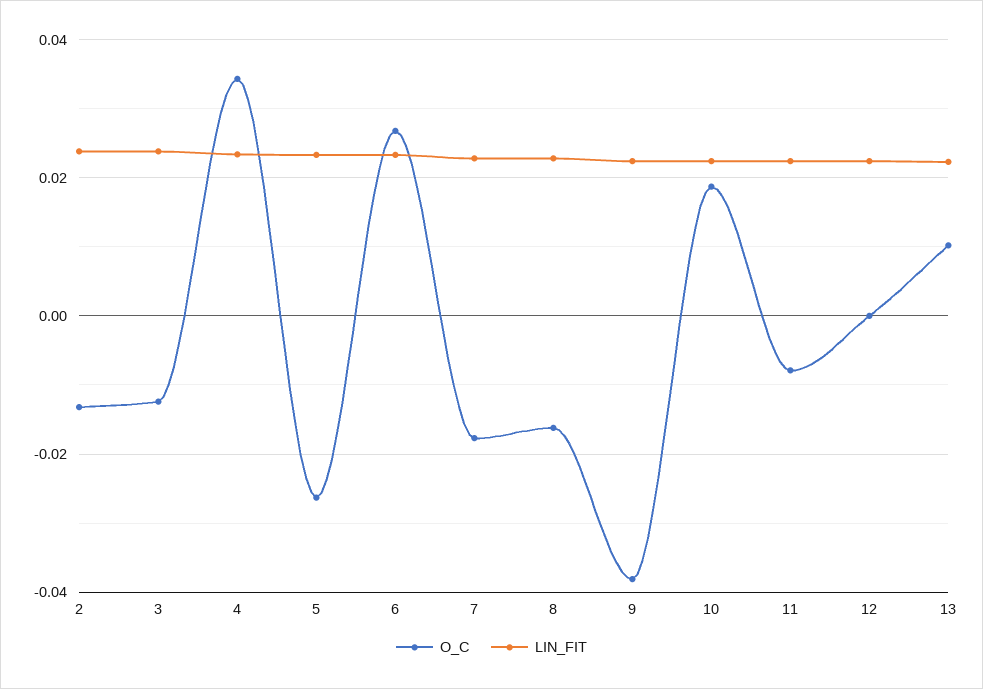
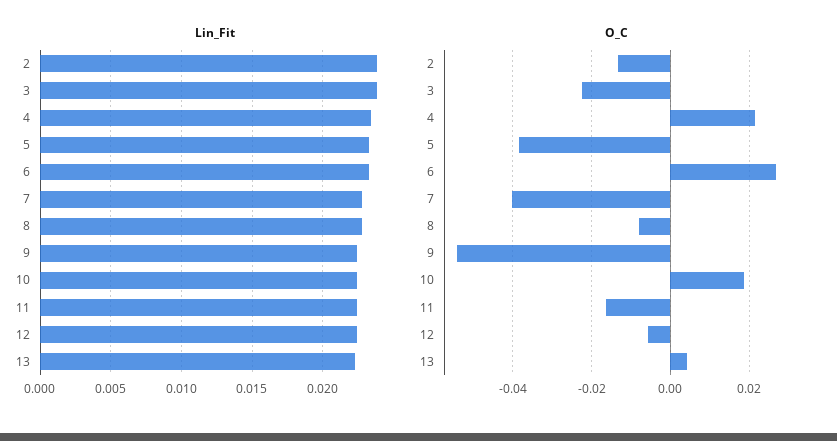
O_C, 3: -0.012 -> -0.022
O_C, 4: 0.034 -> 0.022
O_C, 5: -0.026 -> -0.038
O_C, 7: -0.018 -> -0.04
O_C, 8: -0.016 -> -0.008
O_C, 9: -0.038 -> -0.054
O_C, 11: -0.008 -> -0.016
O_C, 12: 0 -> -0.006
O_C, 13: 0.01 -> 0.004

